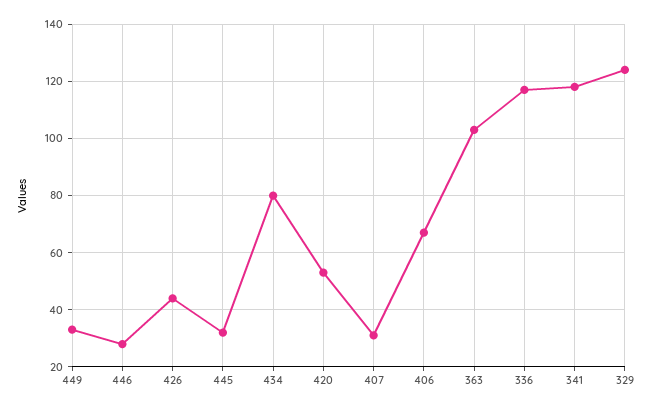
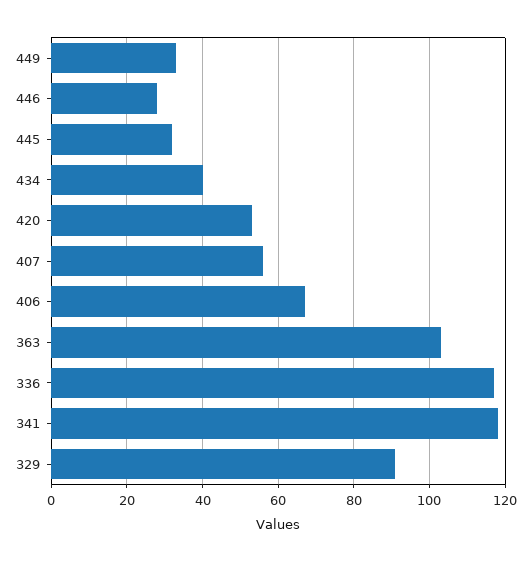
426: 45 -> none
434: 80 -> 40
407: 30 -> 55
329: 125 -> 90

